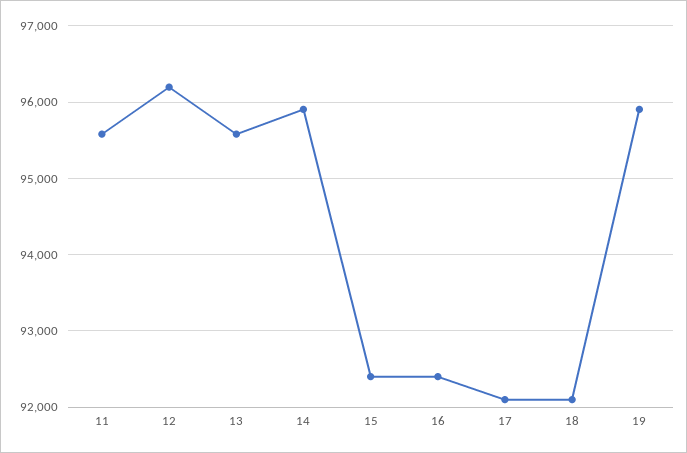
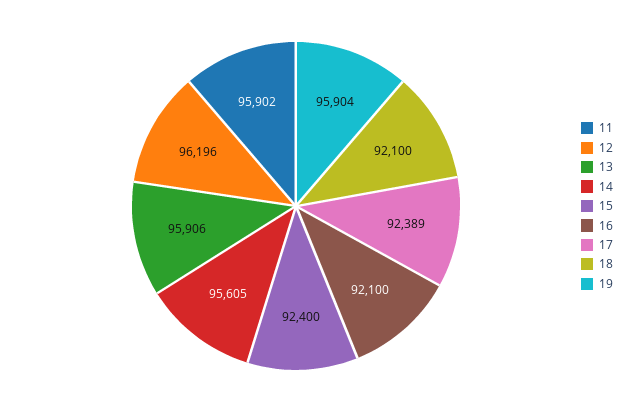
11: 95600 -> 95902
13: 95600 -> 95906
14: 95900 -> 95605
16: 92400 -> 92100
17: 92100 -> 92389

